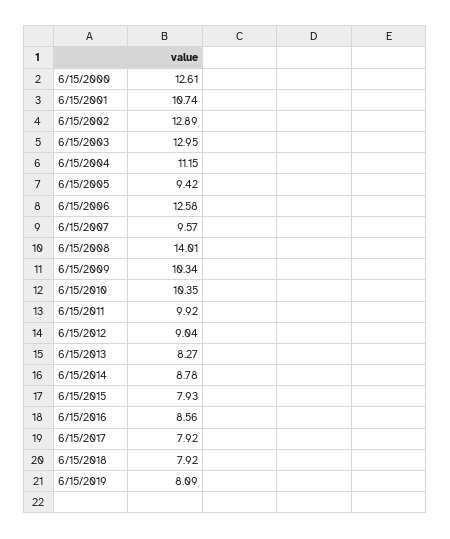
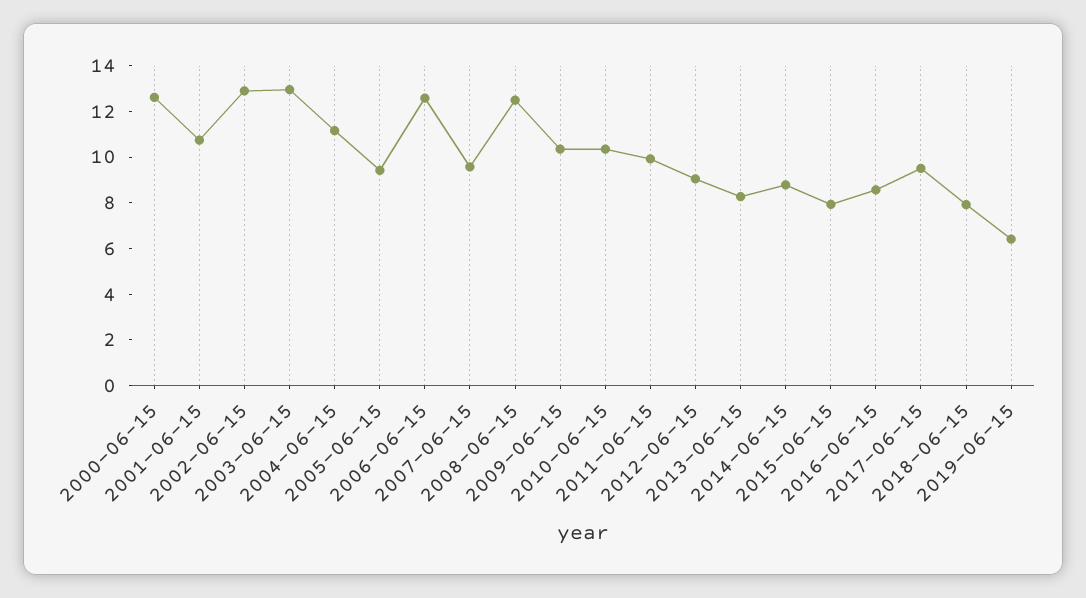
6/15/2008: 14.01 -> 12.5
6/15/2017: 7.92 -> 9.5
6/15/2019: 8.09 -> 6.5

